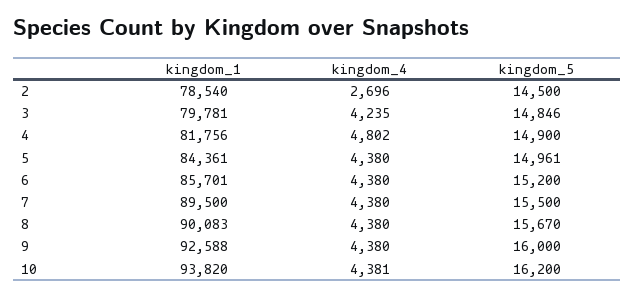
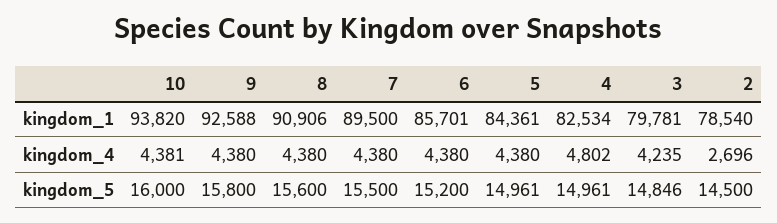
kingdom_1, 4: 81756 -> 82534
kingdom_5, 4: 14900 -> 14961
kingdom_1, 8: 90083 -> 90906
kingdom_5, 8: 15670 -> 15600
kingdom_5, 9: 16000 -> 15800
kingdom_5, 10: 16200 -> 16000

